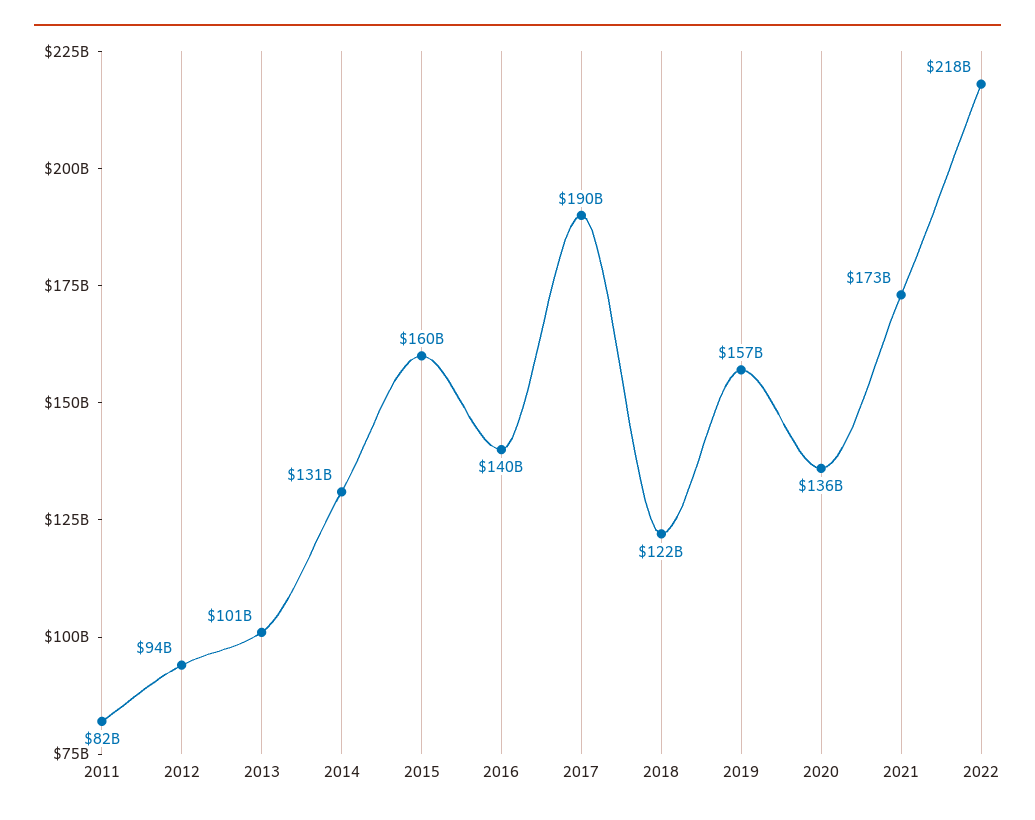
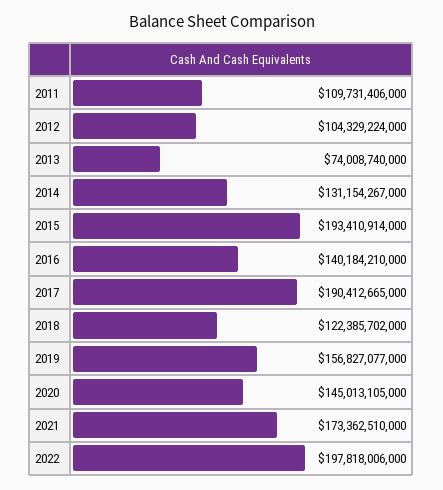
2011: 82000000000 -> 109731406000
2012: 94000000000 -> 104329224000
2013: 101000000000 -> 74008740000
2015: 160000000000 -> 193410914000
2020: 136000000000 -> 145013105000
2022: 218000000000 -> 197818006000

